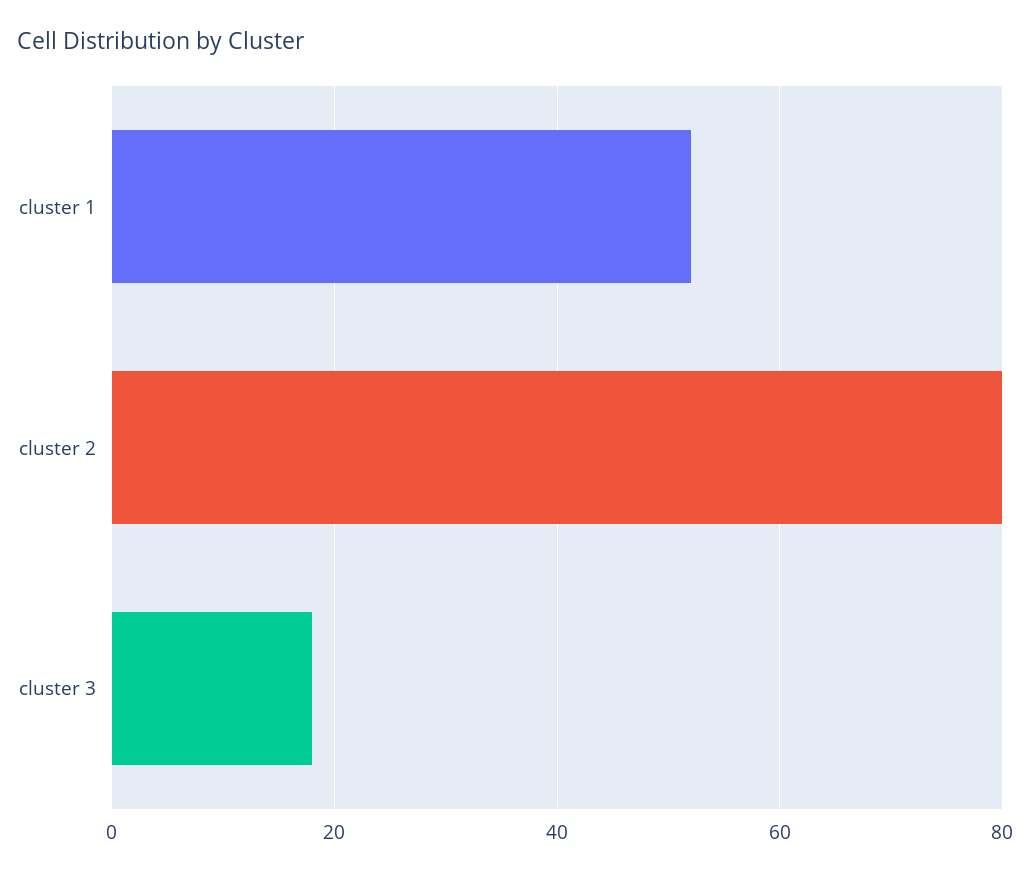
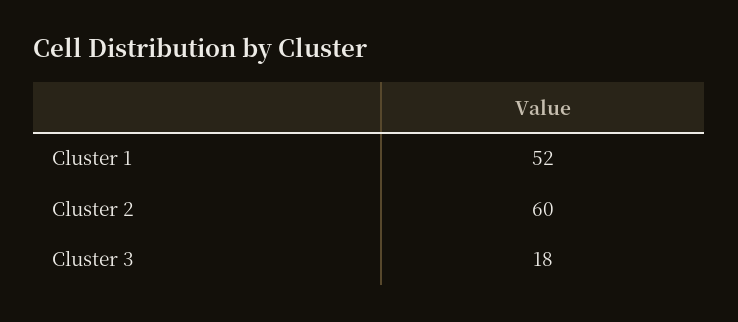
cluster 2: 80 -> 60

